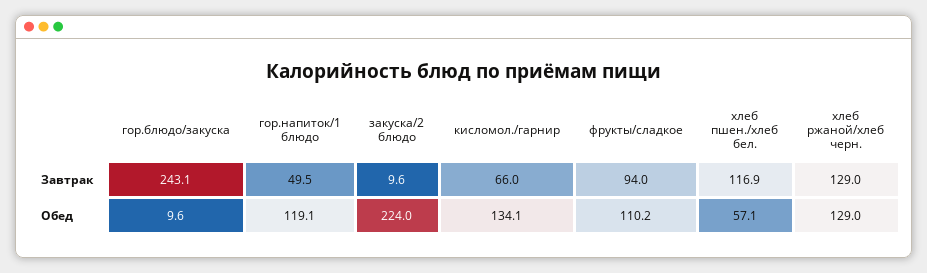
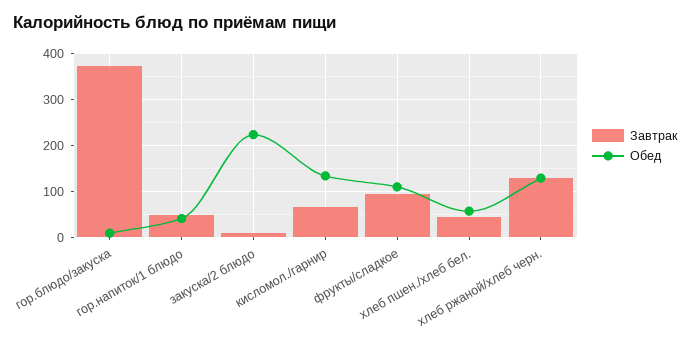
Завтрак, гор.блюдо/закуска: 243.1 -> 380
Завтрак, хлеб пшен./хлеб бел.: 116.9 -> 40
Обед, гор.напиток/1 блюдо: 119.1 -> 40

